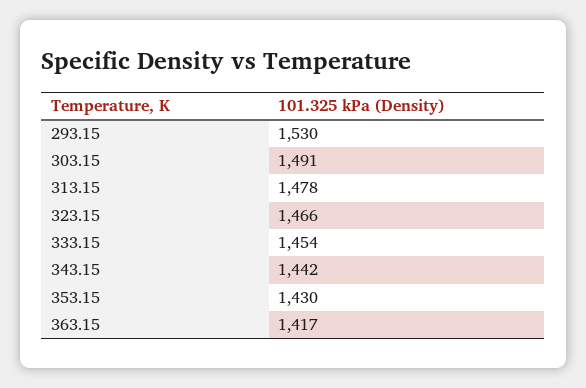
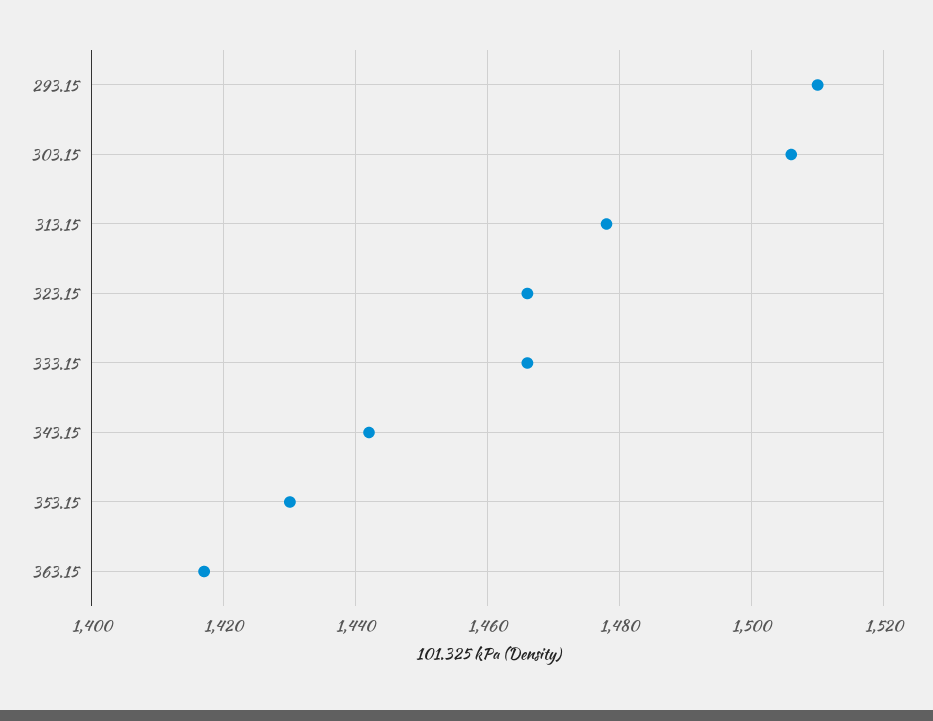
293.15: 1530 -> 1510
303.15: 1491 -> 1505
333.15: 1454 -> 1465

